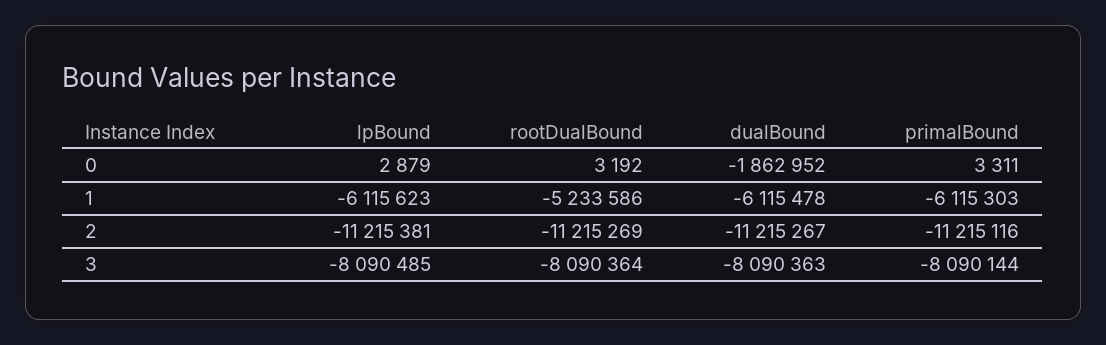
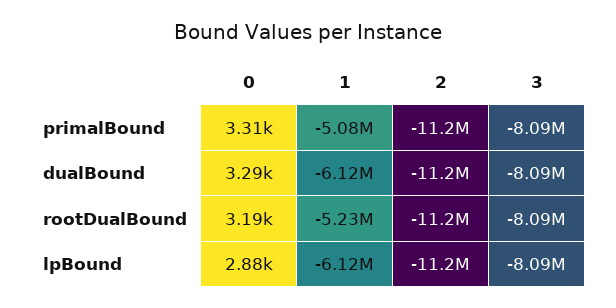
dualBound, 0: -1862952 -> 3290
primalBound, 1: -6115303 -> -5080000

